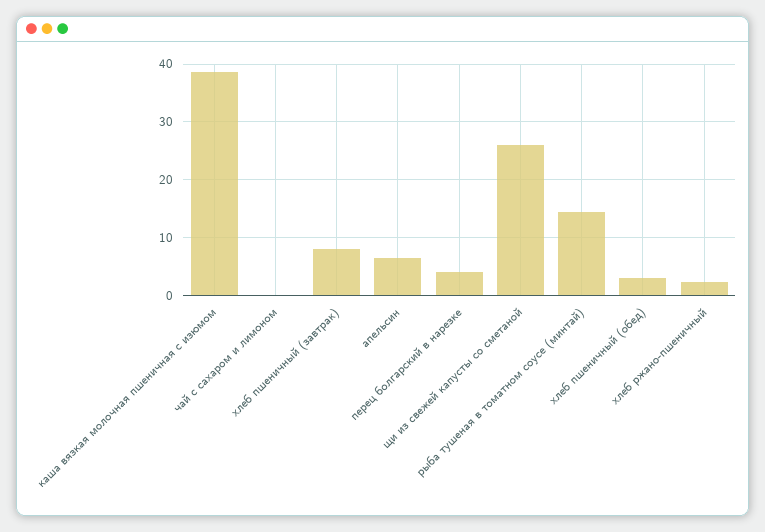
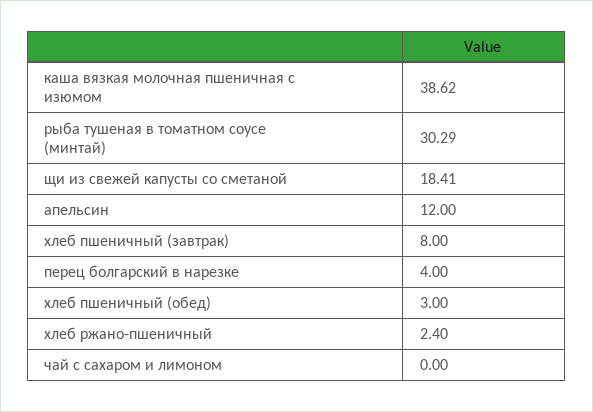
апельсин: 6 -> 12
щи из свежей капусты со сметаной: 26 -> 18.41
рыба тушеная в томатном соусе (минтай): 14 -> 30.29

